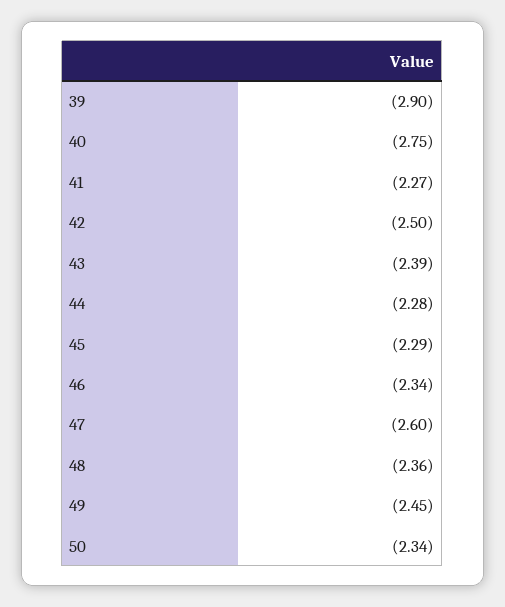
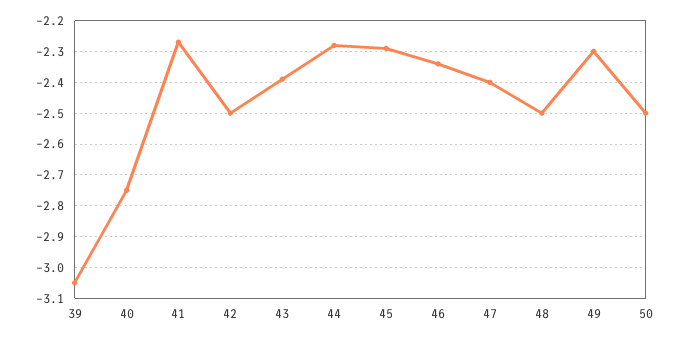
39: -2.9 -> -3.05
47: -2.6 -> -2.4
48: -2.36 -> -2.5
49: -2.45 -> -2.3
50: -2.34 -> -2.5

